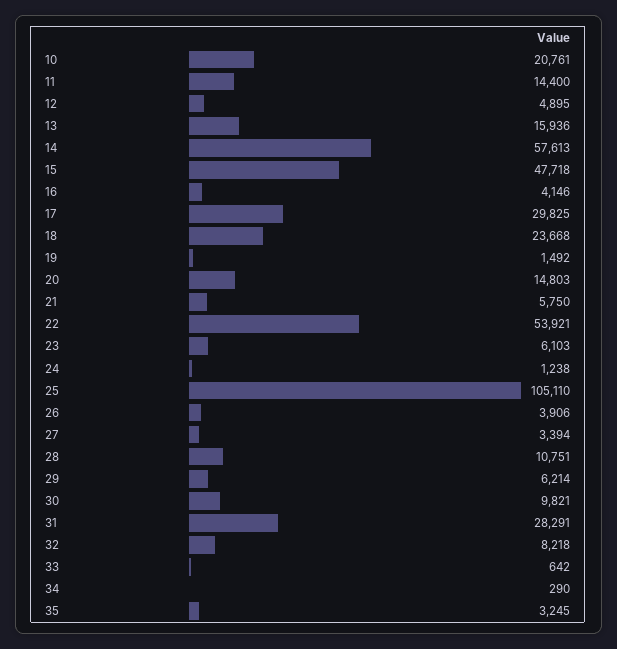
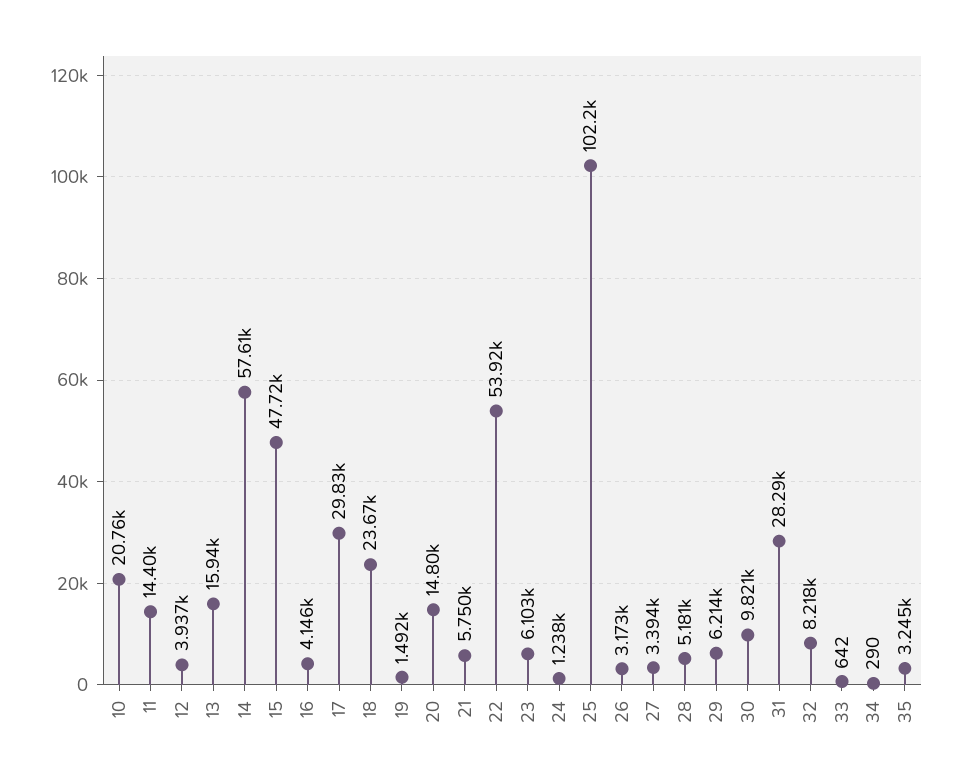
12: 4895 -> 3937
25: 105110 -> 102200
26: 3906 -> 3173
28: 10751 -> 5181

